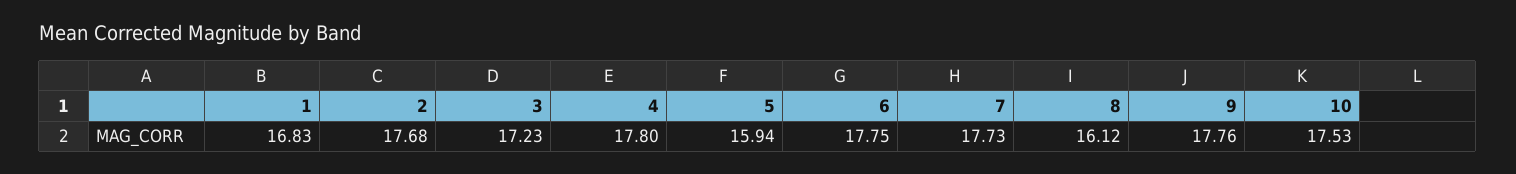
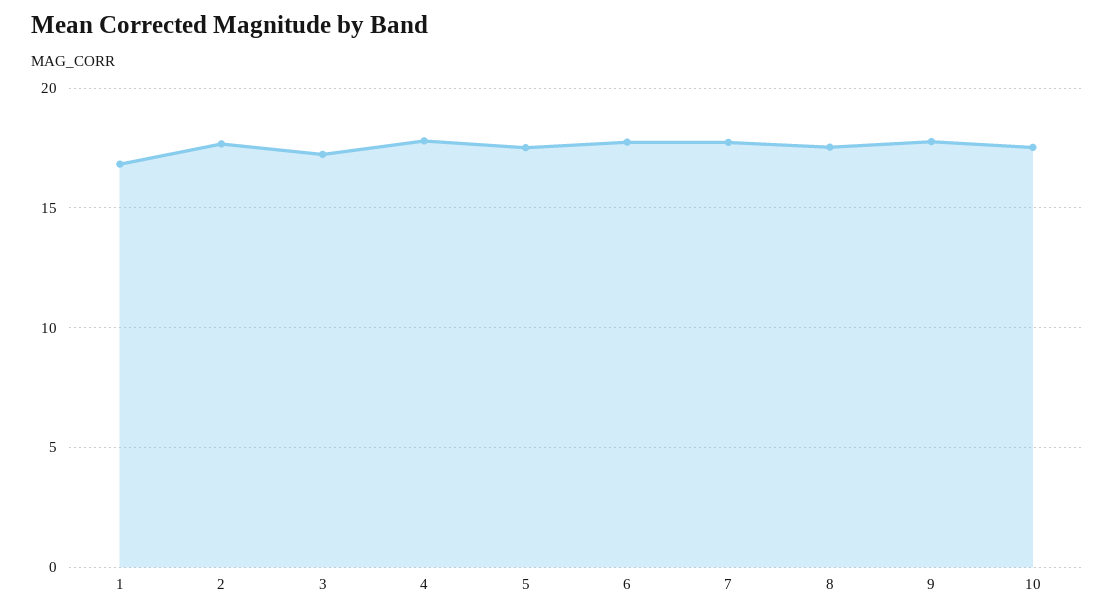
5: 15.94 -> 17.5
8: 16.12 -> 17.5

